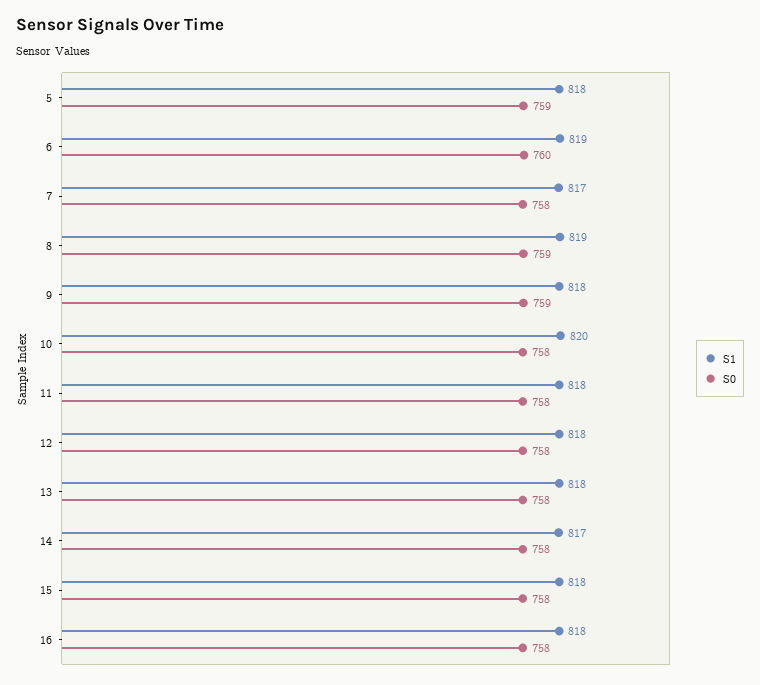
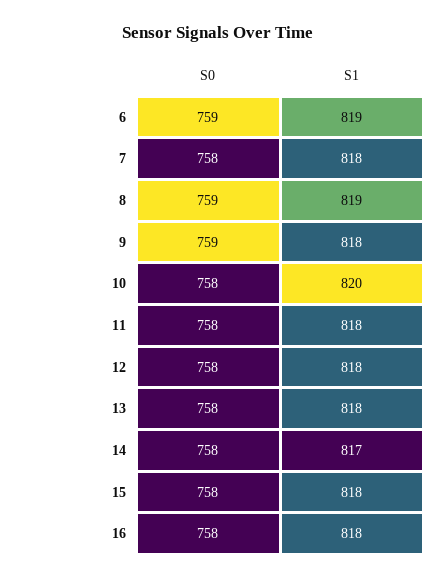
S1, 5: 818 -> none
S0, 5: 759 -> none
S0, 6: 760 -> 759
S1, 7: 817 -> 818

